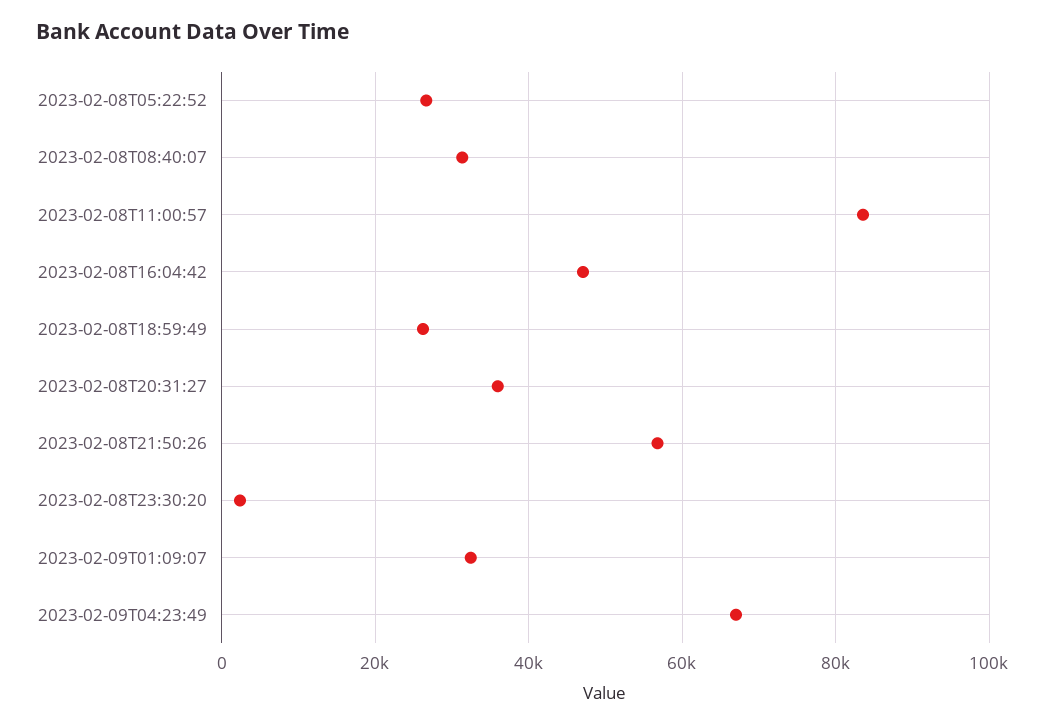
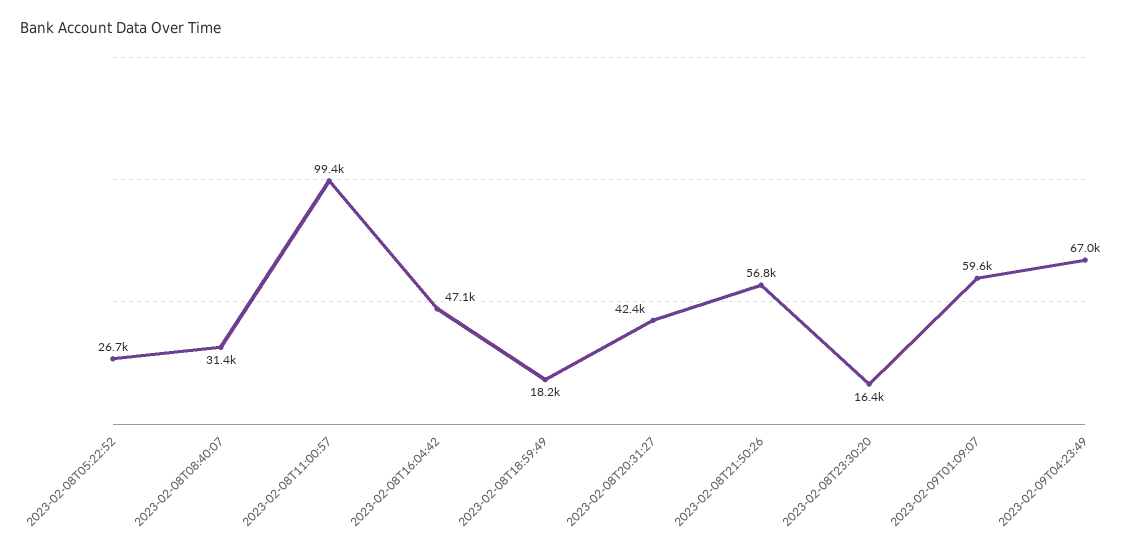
2023-02-08T11:00:57: 84000 -> 99400
2023-02-08T18:59:49: 26000 -> 18200
2023-02-08T20:31:27: 36000 -> 42400
2023-02-08T23:30:20: 2000 -> 16400
2023-02-09T01:09:07: 32000 -> 59600

